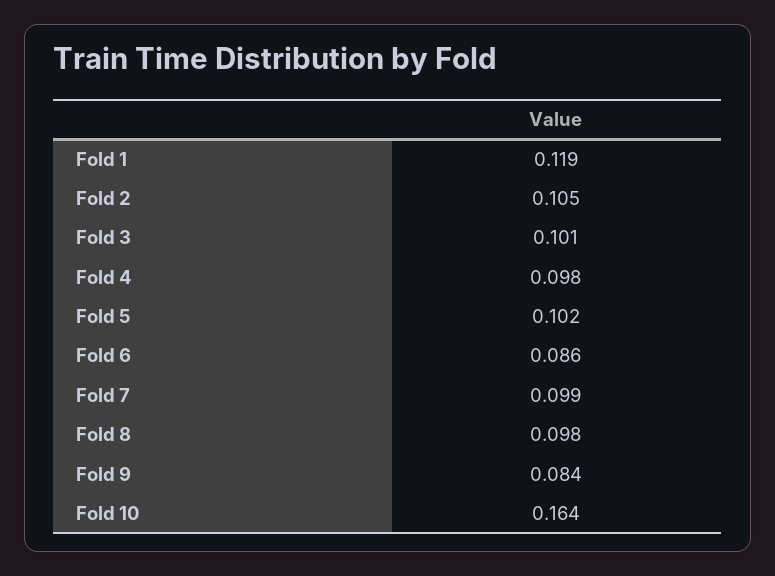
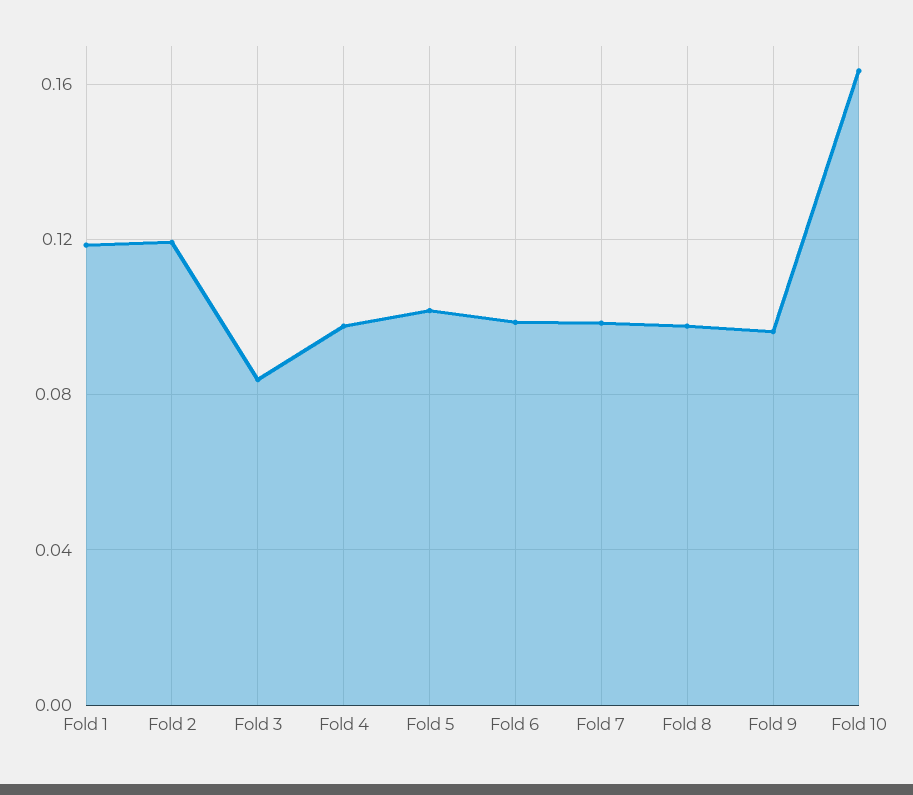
Fold 2: 0.105 -> 0.12
Fold 3: 0.101 -> 0.085
Fold 6: 0.086 -> 0.1
Fold 9: 0.084 -> 0.095

